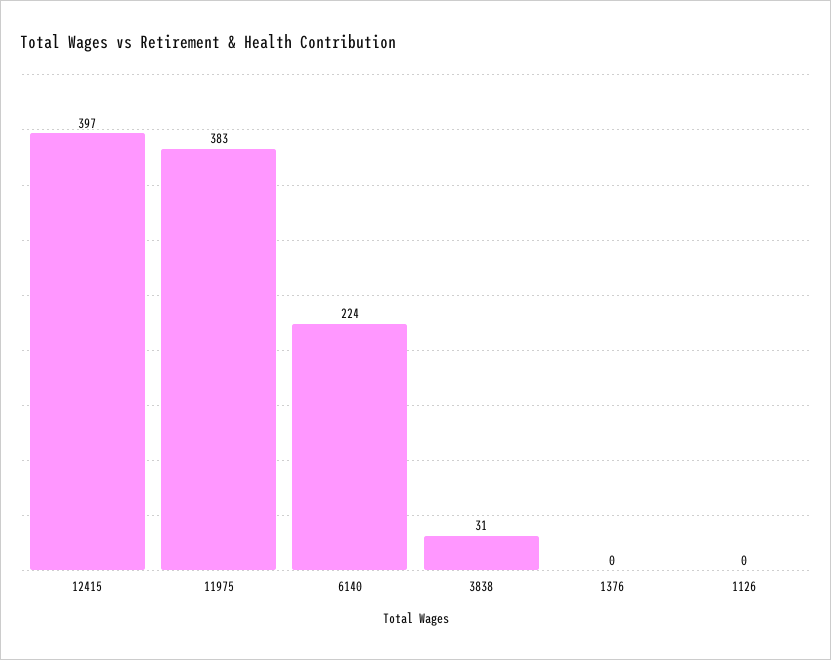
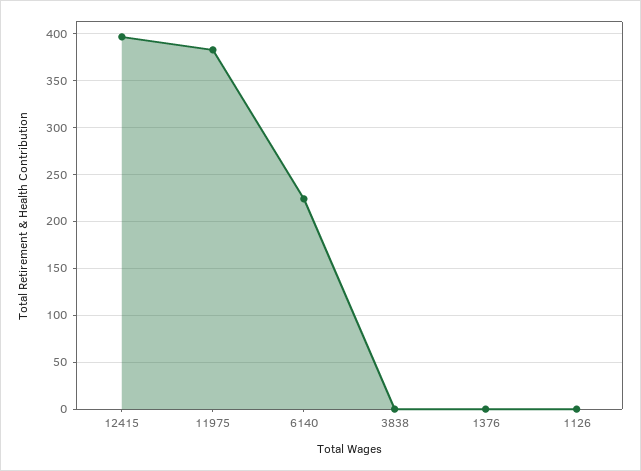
3838: 31 -> 0

